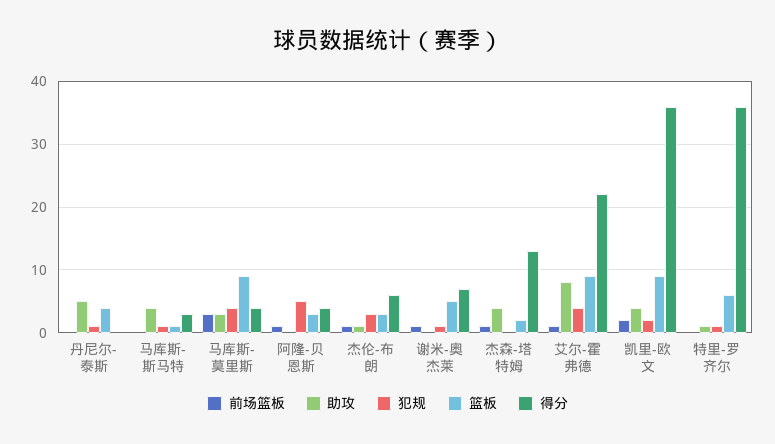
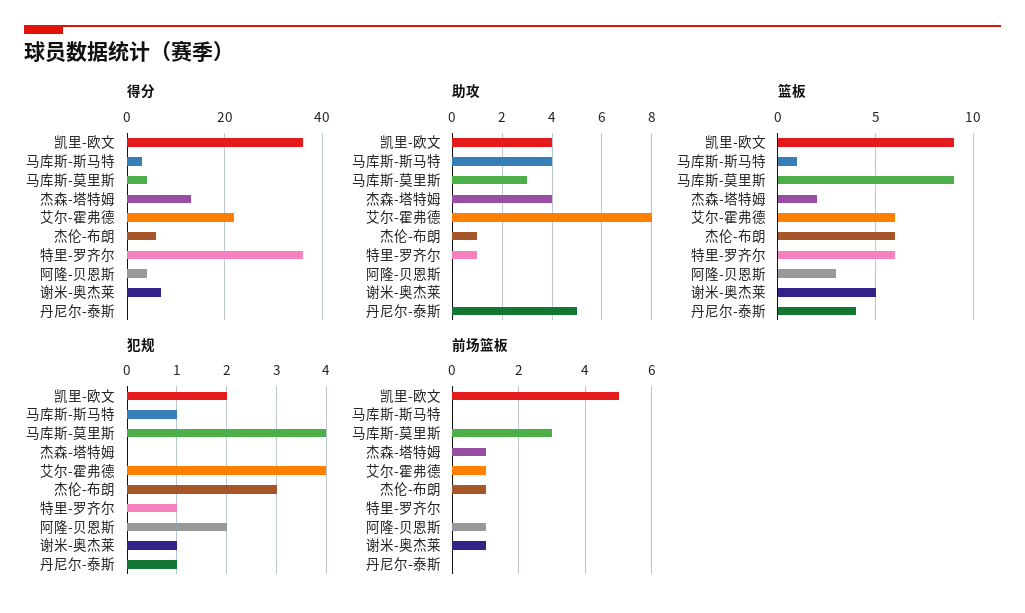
犯规, 阿隆-贝恩斯: 5 -> 2
篮板, 杰伦-布朗: 3 -> 6
篮板, 艾尔-霍弗德: 9 -> 6
前场篮板, 凯里-欧文: 2 -> 5

